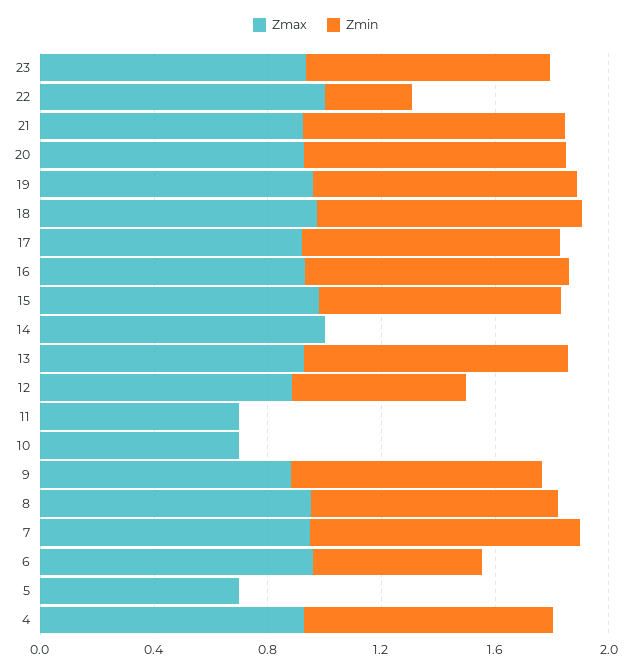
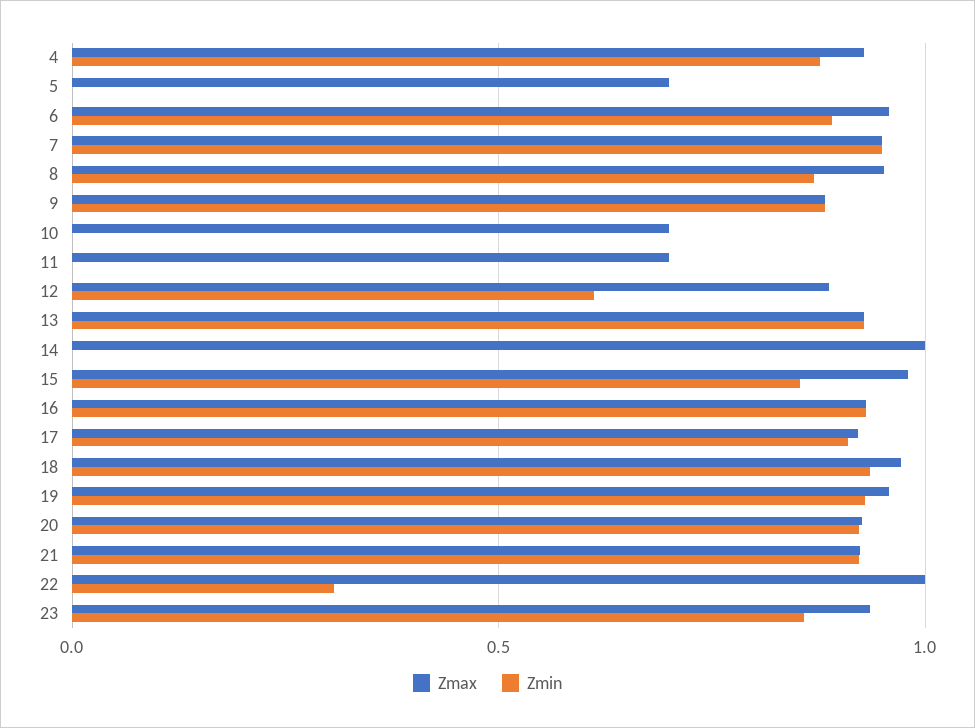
Zmin, 6: 0.6 -> 0.9

